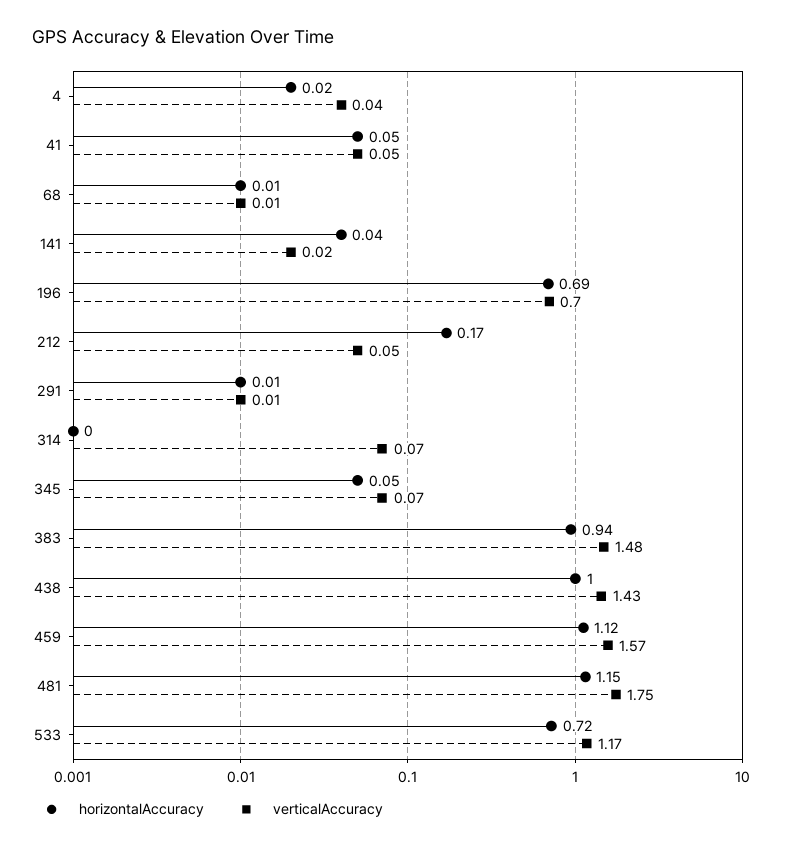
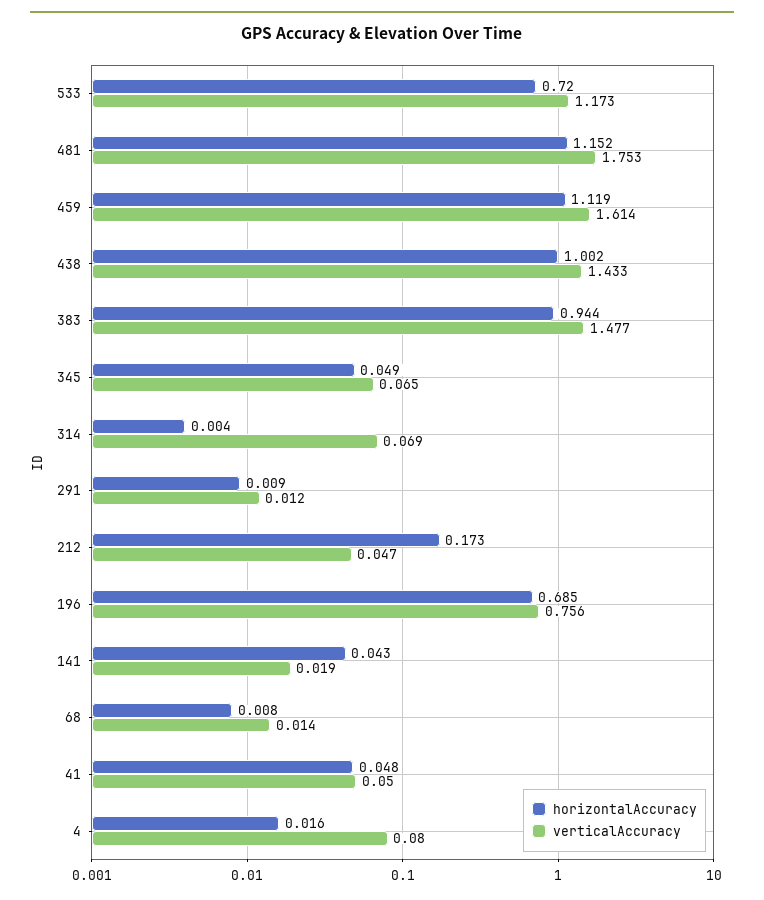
verticalAccuracy, 4: 0.04 -> 0.08
verticalAccuracy, 196: 0.7 -> 0.756
verticalAccuracy, 459: 1.57 -> 1.614

